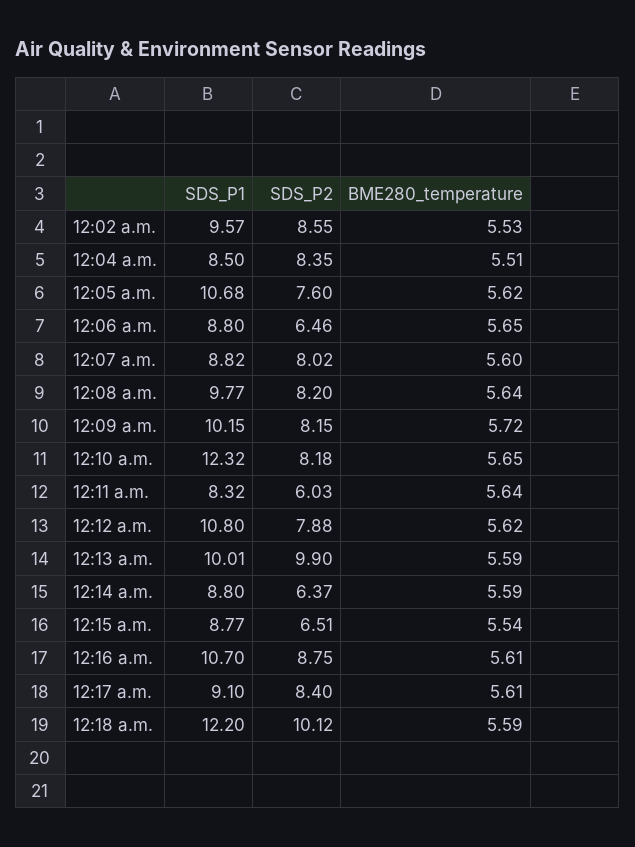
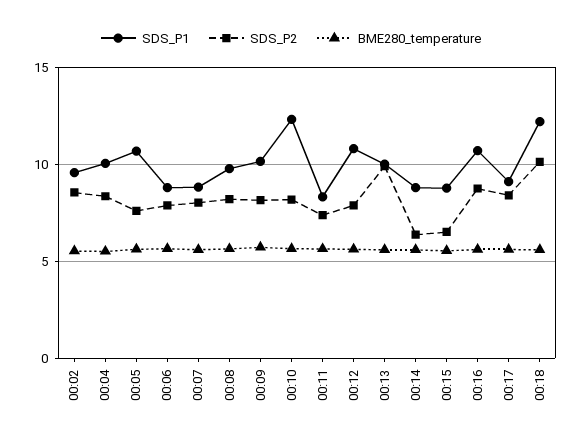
SDS_P1, 12:04 a.m.: 8.5 -> 10
SDS_P2, 12:06 a.m.: 6.46 -> 8
SDS_P2, 12:11 a.m.: 6.03 -> 7.5

